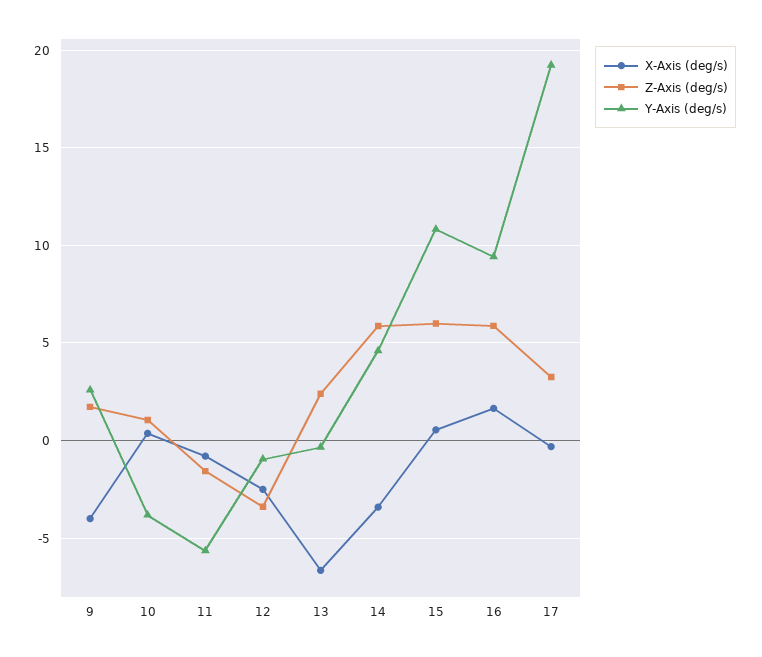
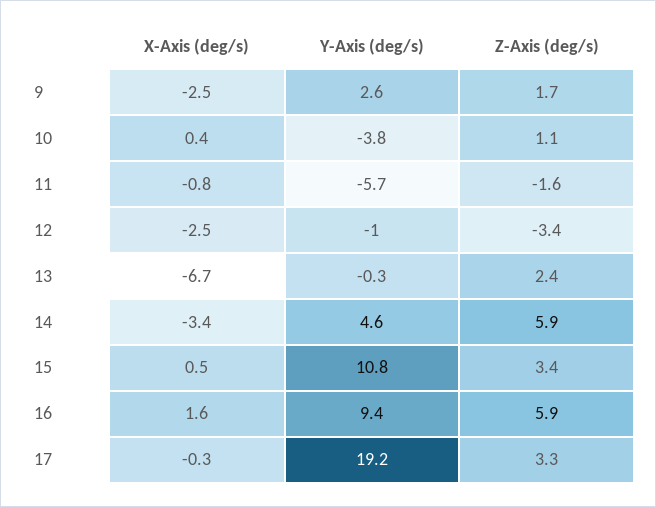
X-Axis (deg/s), 9: -4 -> -2.5
Z-Axis (deg/s), 15: 6 -> 3.4

